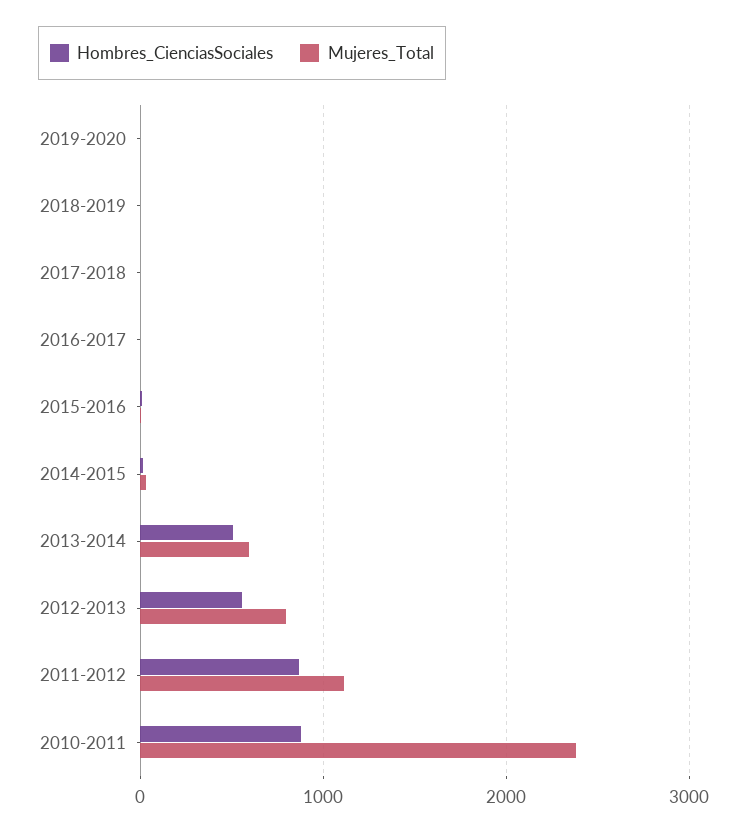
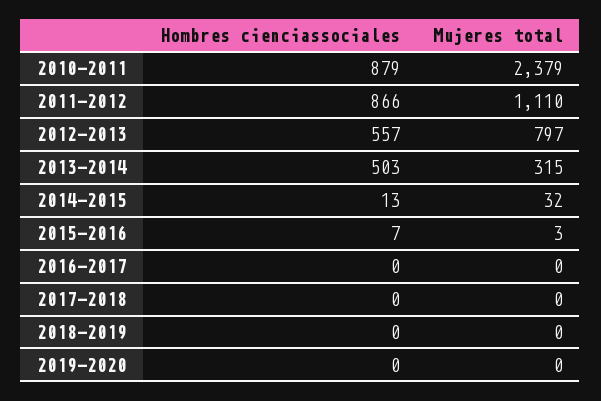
Mujeres_Total, 2013-2014: 600 -> 315

